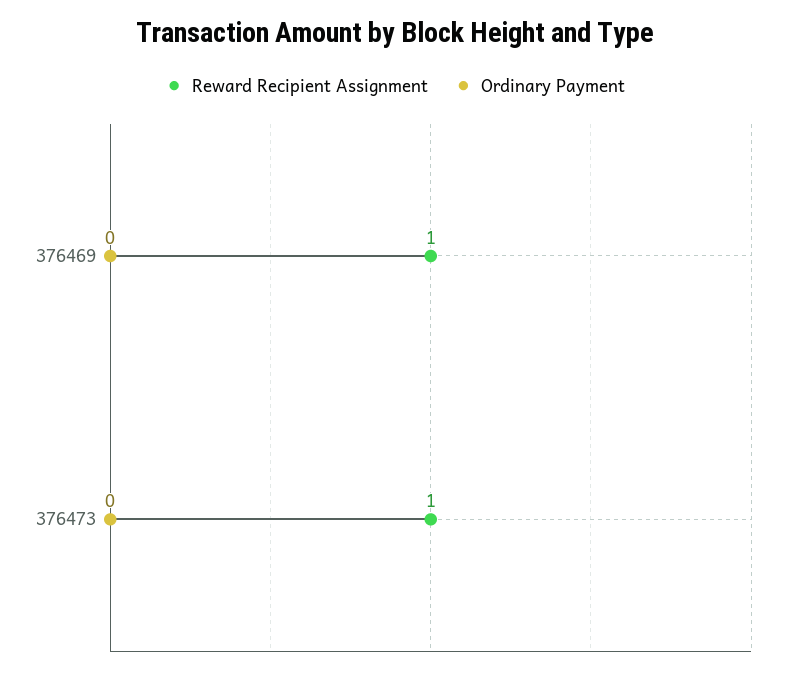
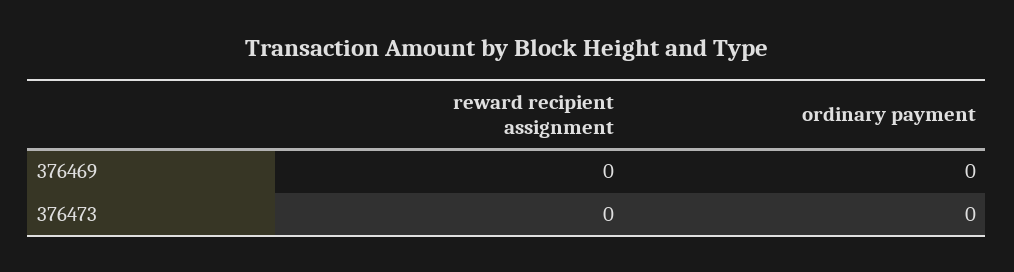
Reward Recipient Assignment, 376469: 1 -> 0
Reward Recipient Assignment, 376473: 1 -> 0

